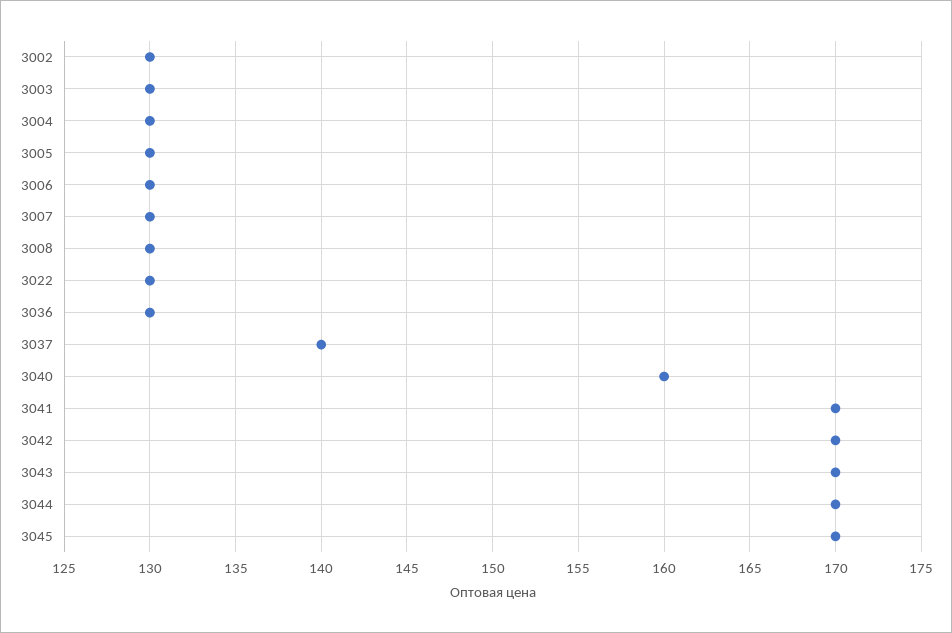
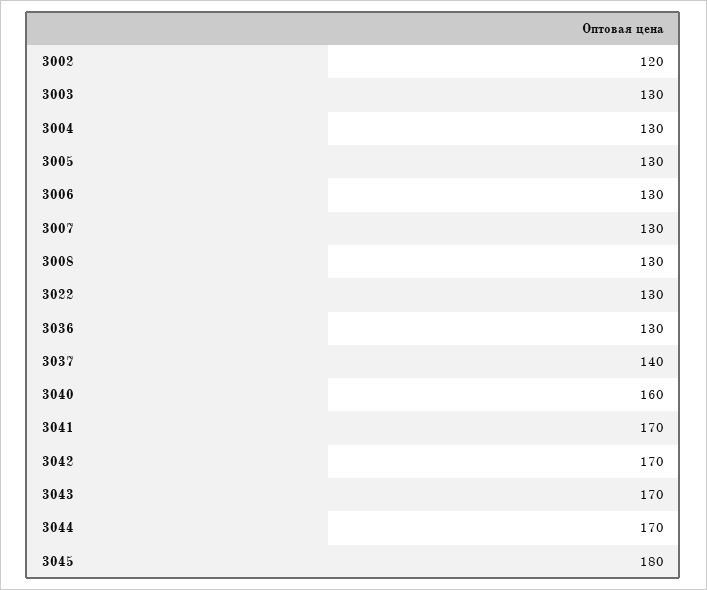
3002: 130 -> 120
3045: 170 -> 180

